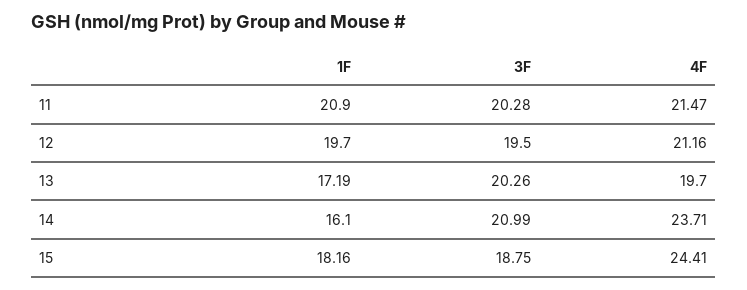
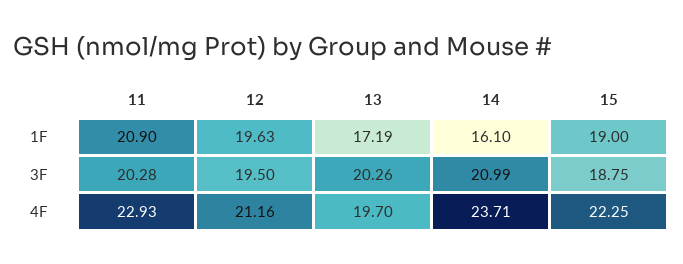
4F, 11: 21.47 -> 22.93
1F, 12: 19.7 -> 19.63
1F, 15: 18.16 -> 19
4F, 15: 24.41 -> 22.25

